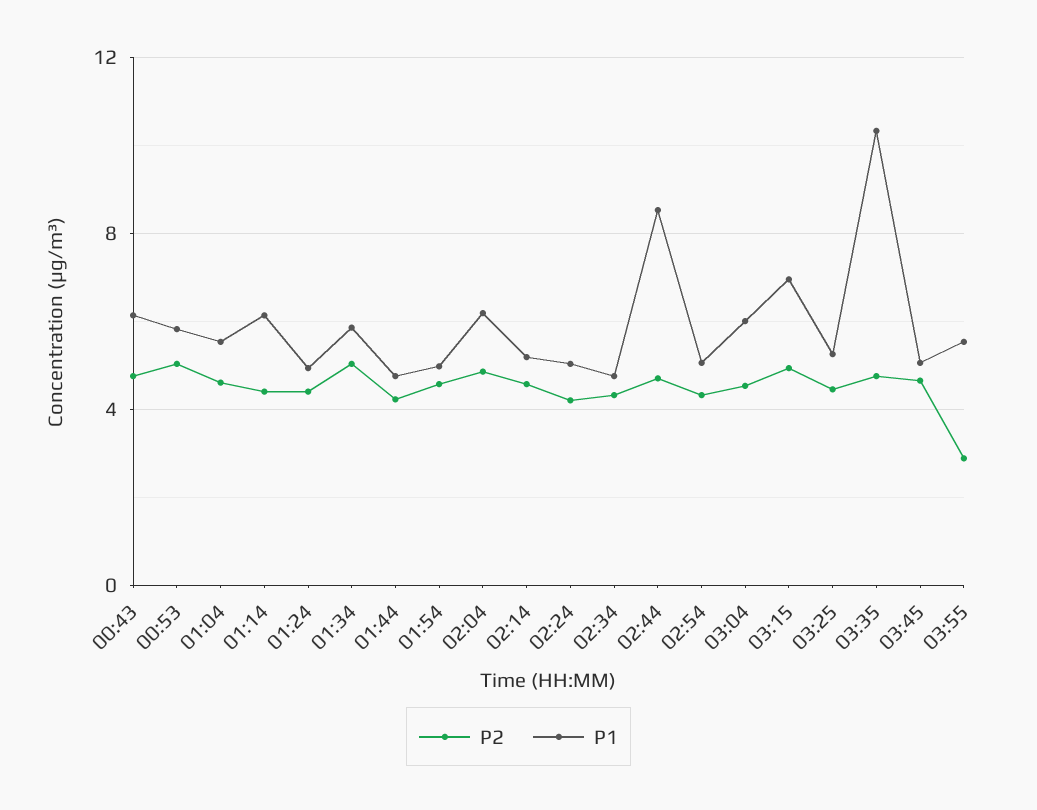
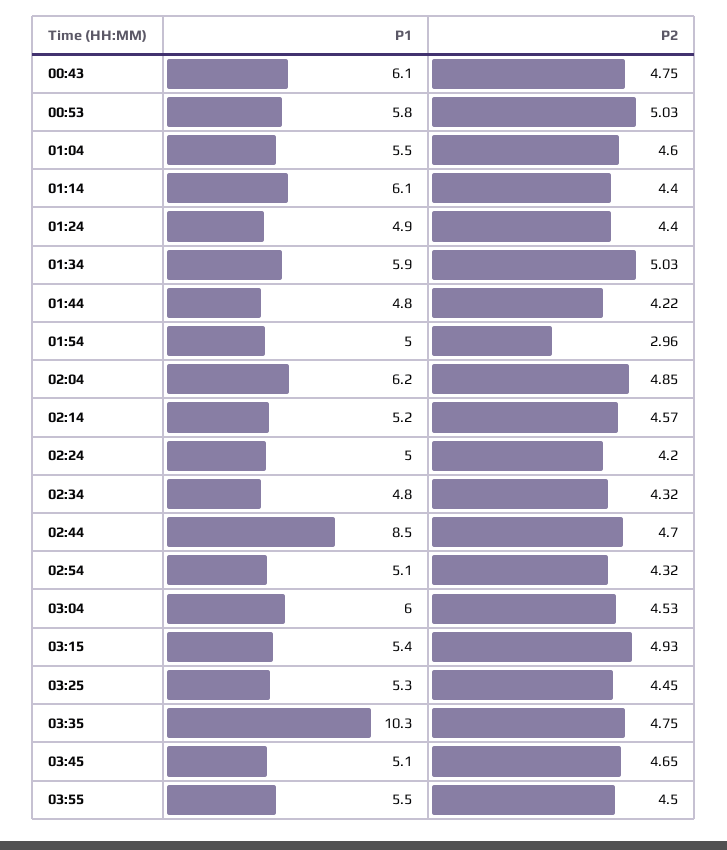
P2, 01:54: 4.5 -> 2.96
P1, 03:15: 7 -> 5.4
P2, 03:55: 3 -> 4.5

